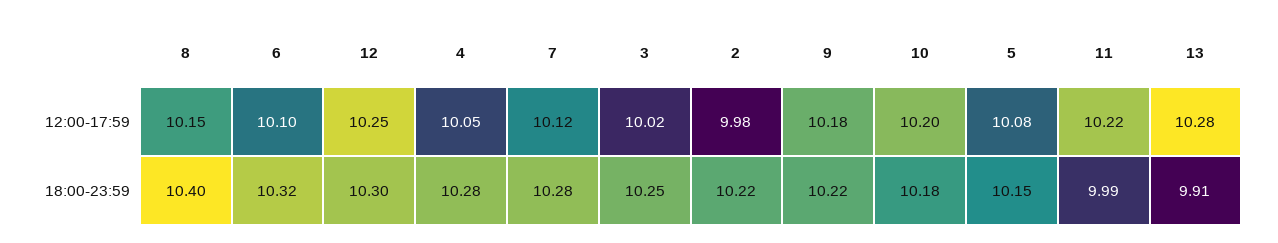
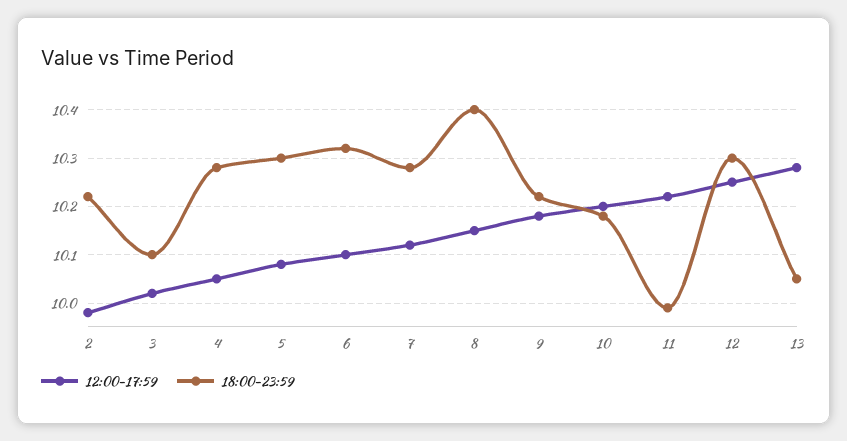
18:00-23:59, 3: 10.25 -> 10.1
18:00-23:59, 5: 10.15 -> 10.3
18:00-23:59, 13: 9.91 -> 10.05

